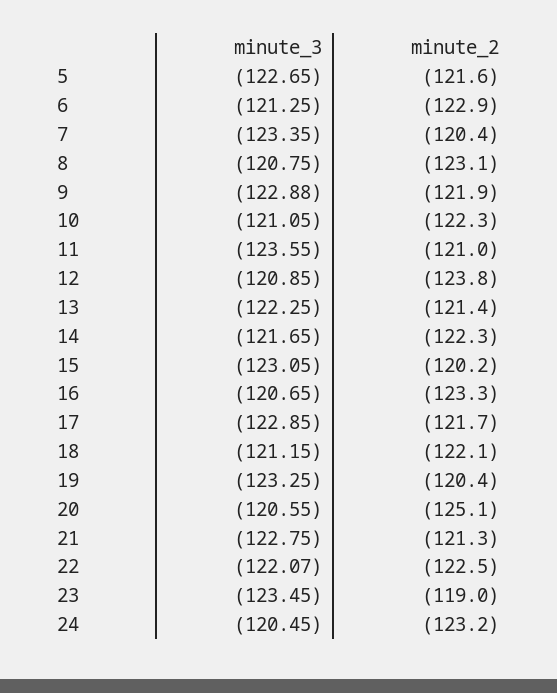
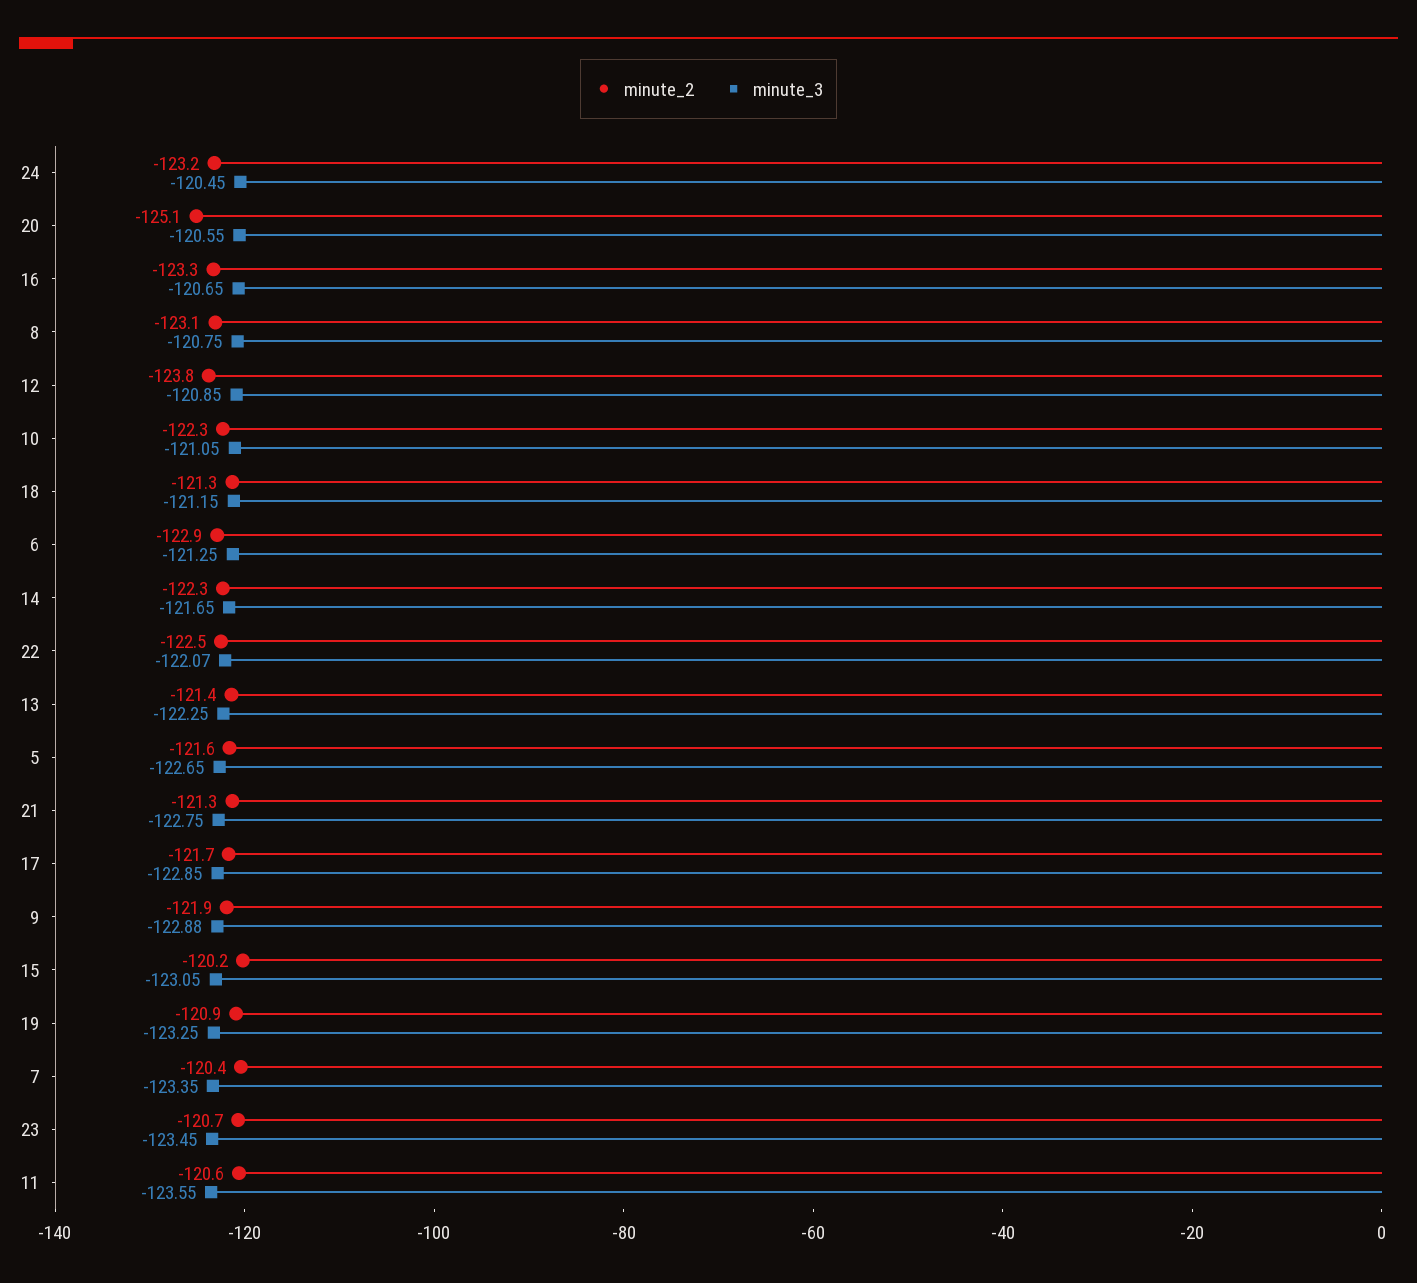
minute_2, 11: -121 -> -120.6
minute_2, 18: -122.1 -> -121.3
minute_2, 19: -120.4 -> -120.9
minute_2, 23: -119 -> -120.7

